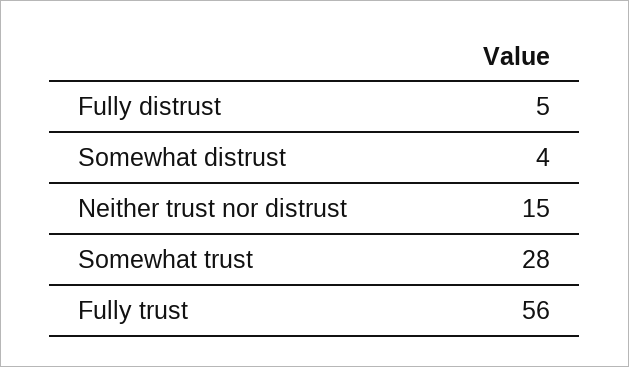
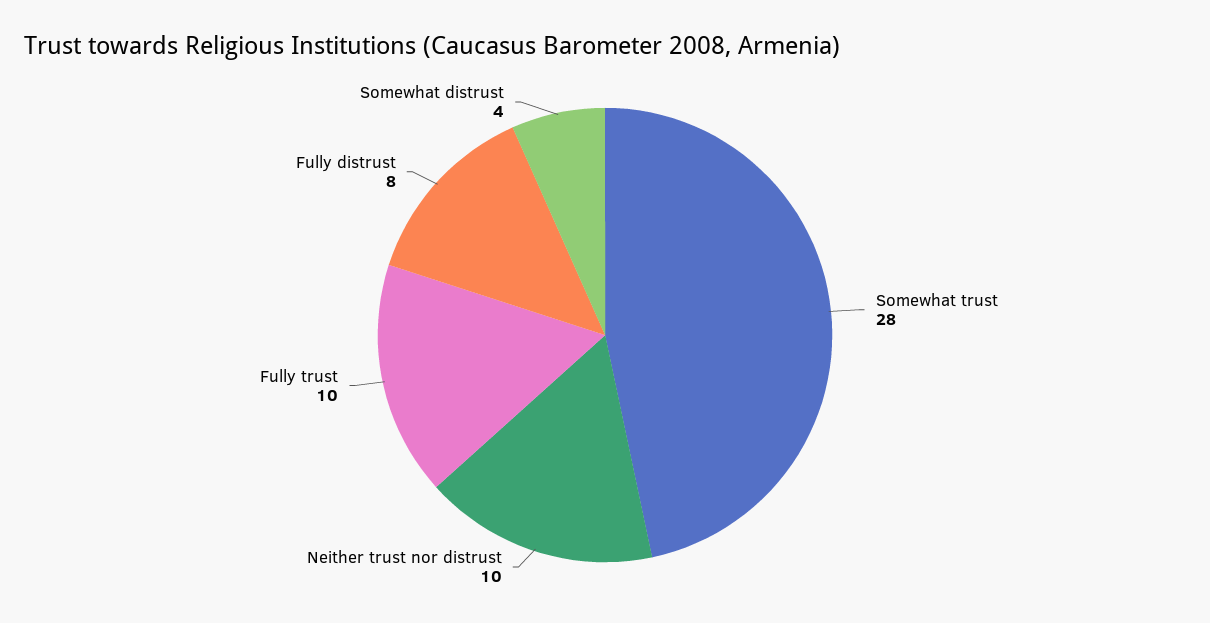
Fully distrust: 5 -> 8
Neither trust nor distrust: 15 -> 10
Fully trust: 56 -> 10

